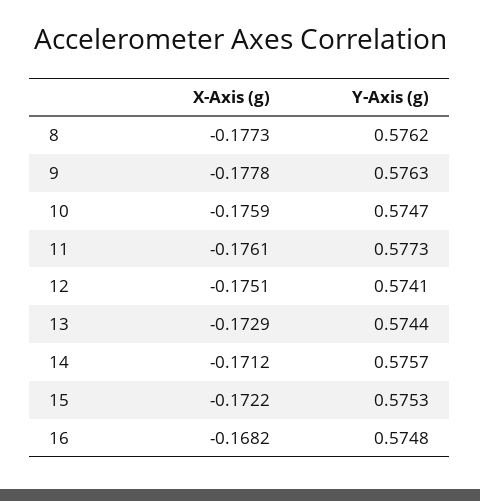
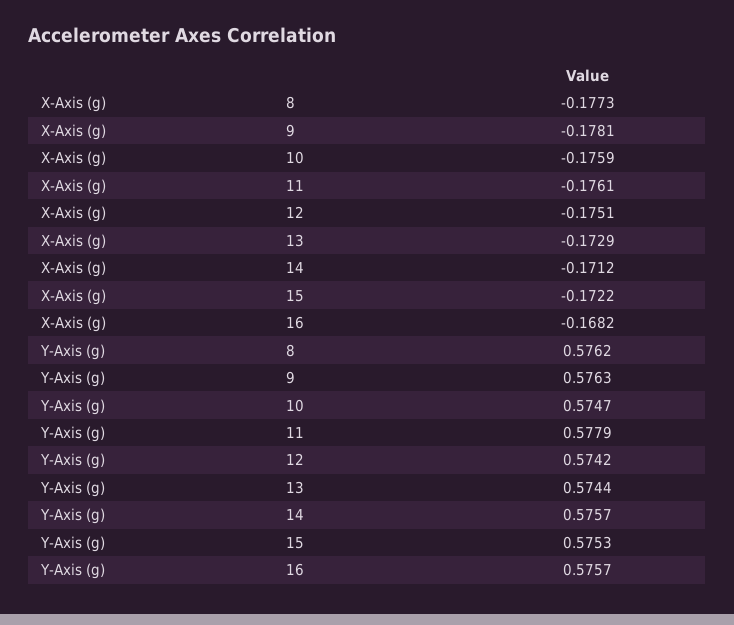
X-Axis (g), 9: -0.1778 -> -0.1781
Y-Axis (g), 11: 0.5773 -> 0.5779
Y-Axis (g), 12: 0.5741 -> 0.5742
Y-Axis (g), 16: 0.5748 -> 0.5757

